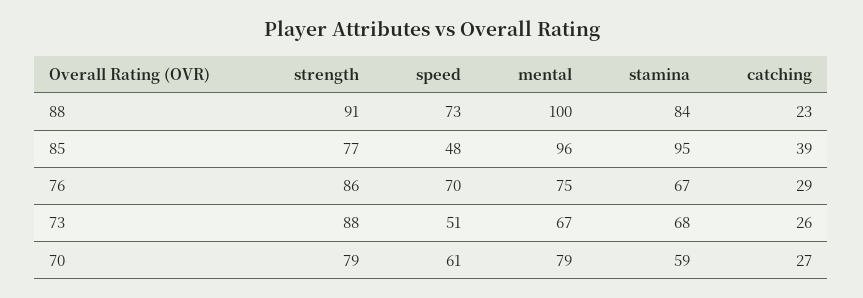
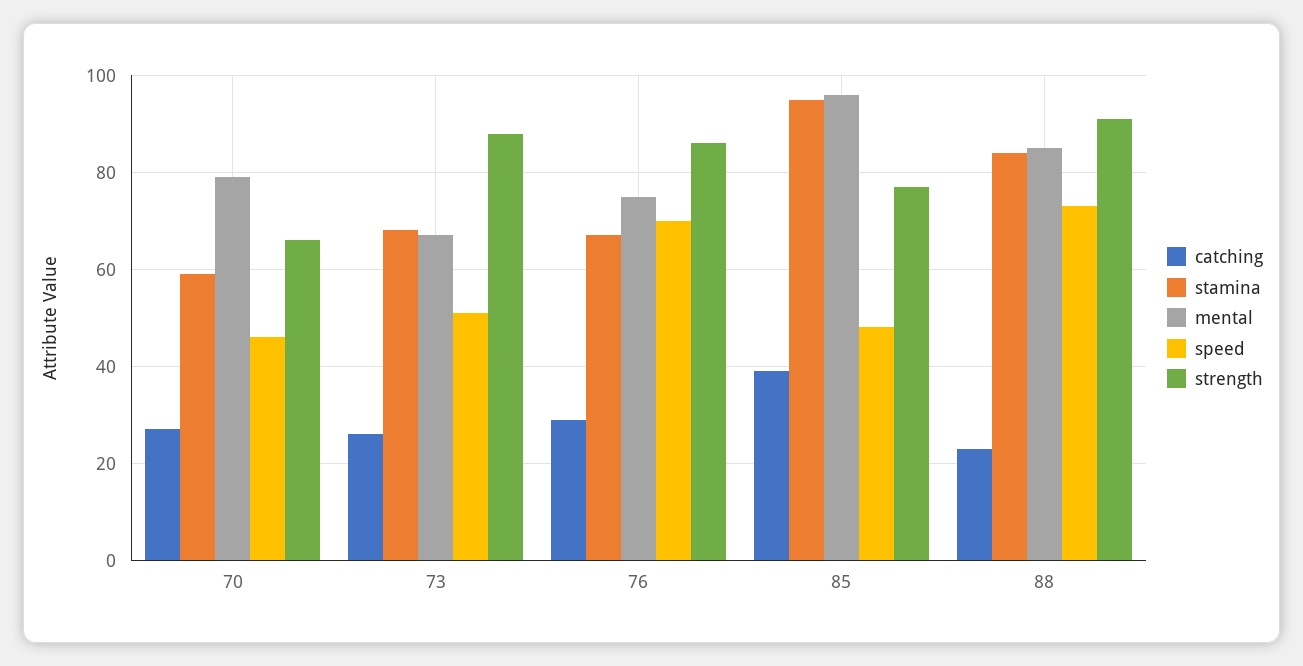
mental, 88: 100 -> 85
strength, 70: 79 -> 65
speed, 70: 61 -> 45

